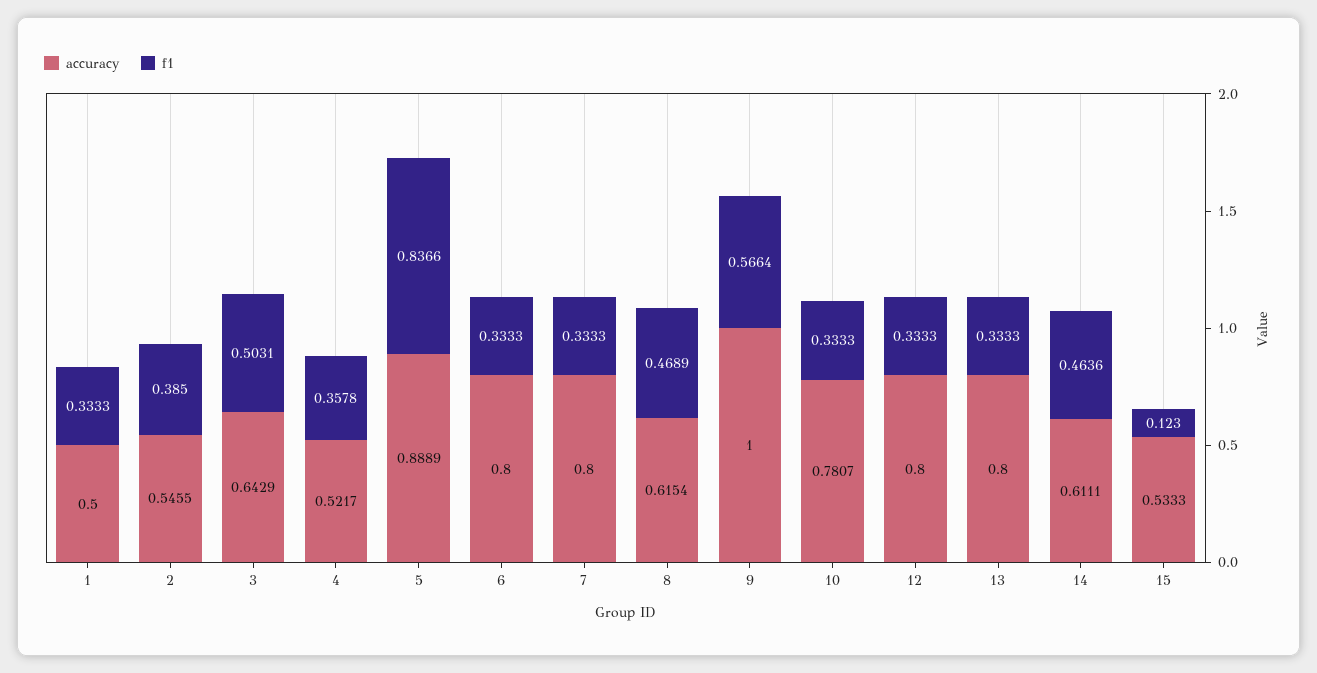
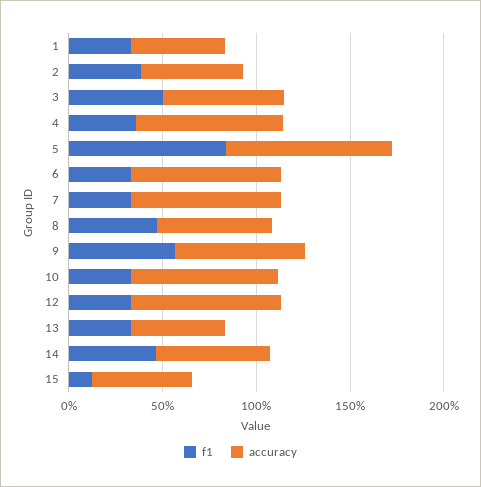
accuracy, 4: 0.5217 -> 0.8
accuracy, 9: 1 -> 0.7
accuracy, 13: 0.8 -> 0.5

